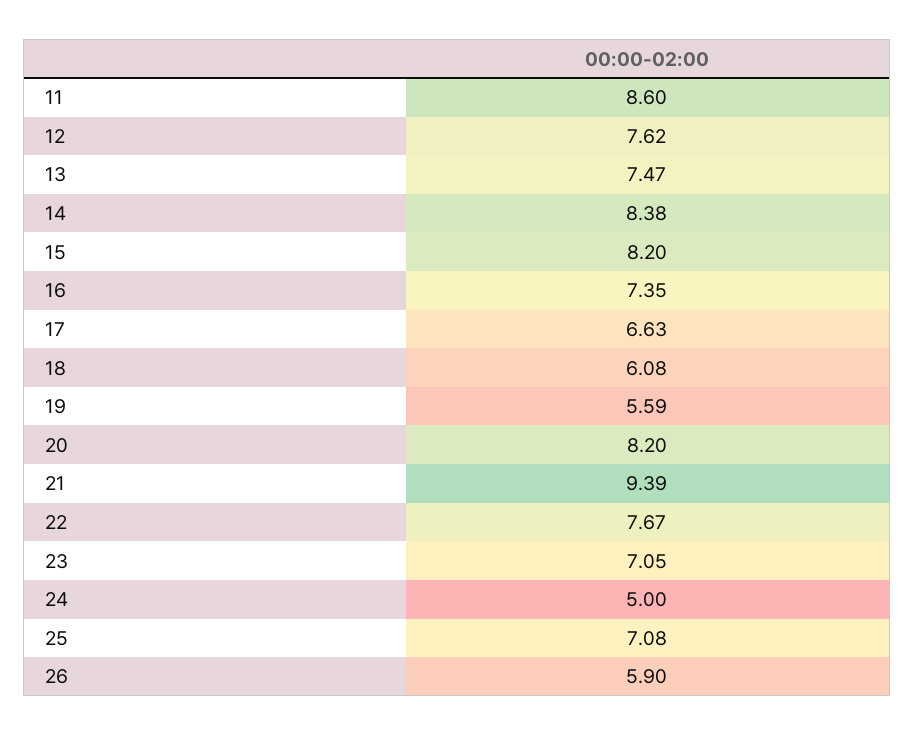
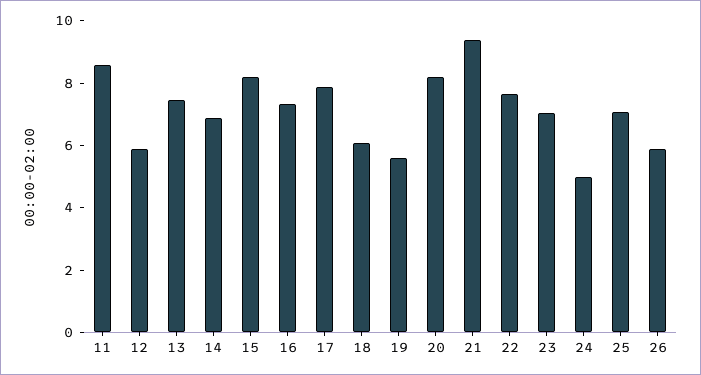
12: 7.62 -> 6
14: 8.38 -> 7
17: 6.63 -> 8

